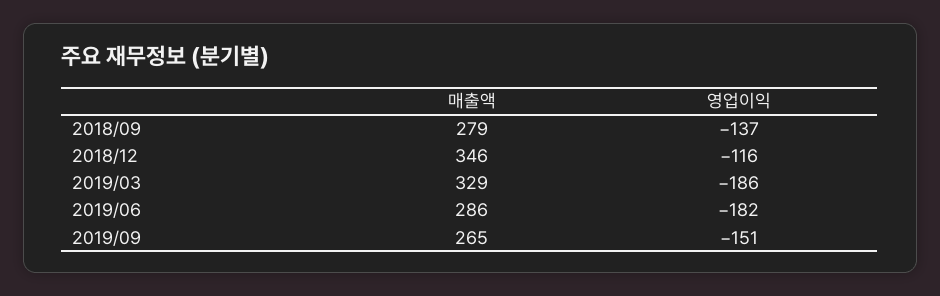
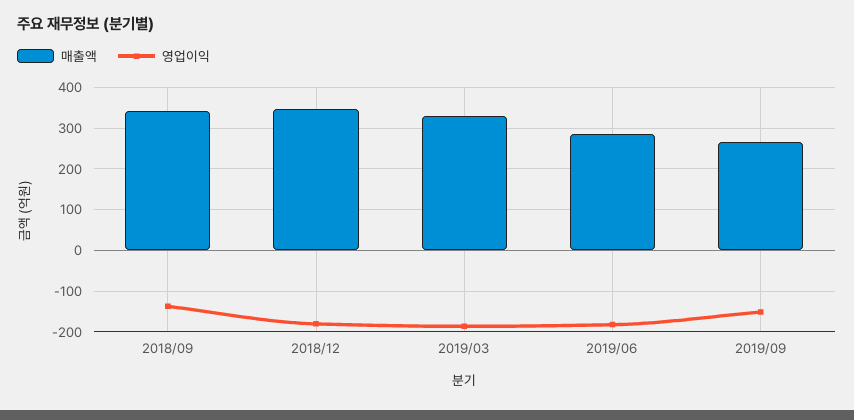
매출액, 2018/09: 279 -> 340
영업이익, 2018/12: -116 -> -180

